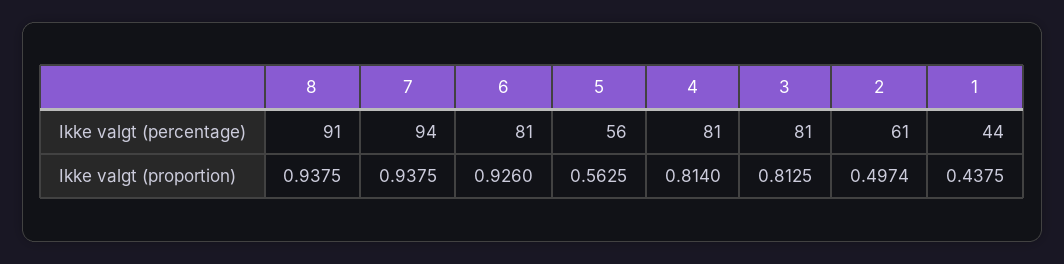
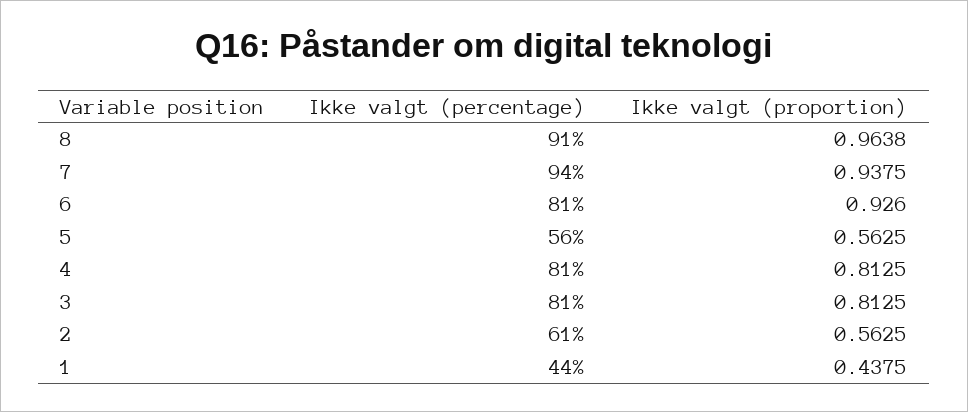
8, Ikke valgt (proportion): 0.9375 -> 0.9638
4, Ikke valgt (proportion): 0.814 -> 0.8125
2, Ikke valgt (proportion): 0.4974 -> 0.5625

